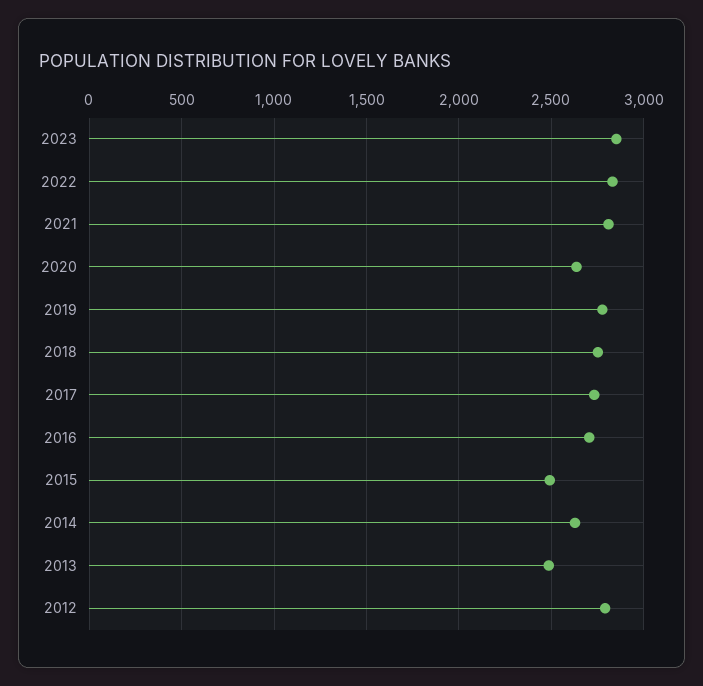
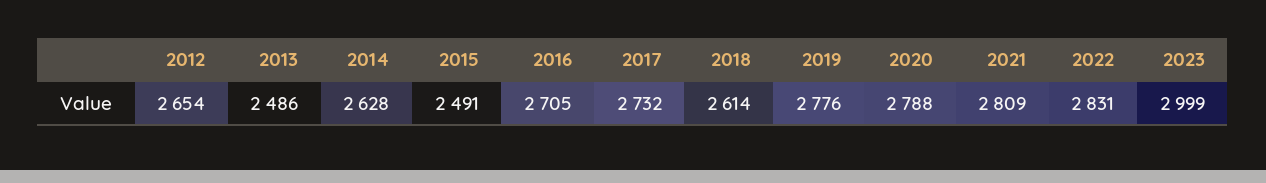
2023: 2850 -> 2999
2020: 2650 -> 2788
2018: 2750 -> 2614
2012: 2800 -> 2654

